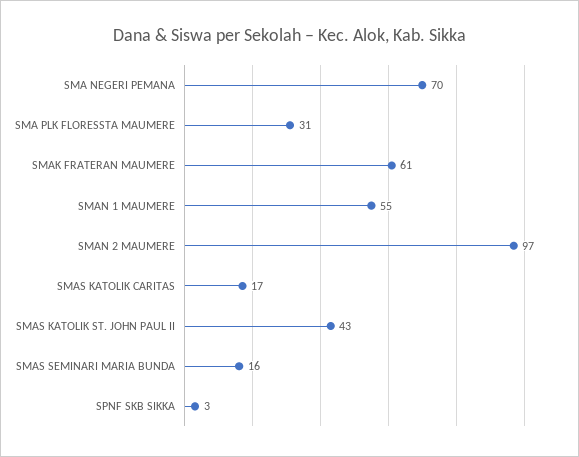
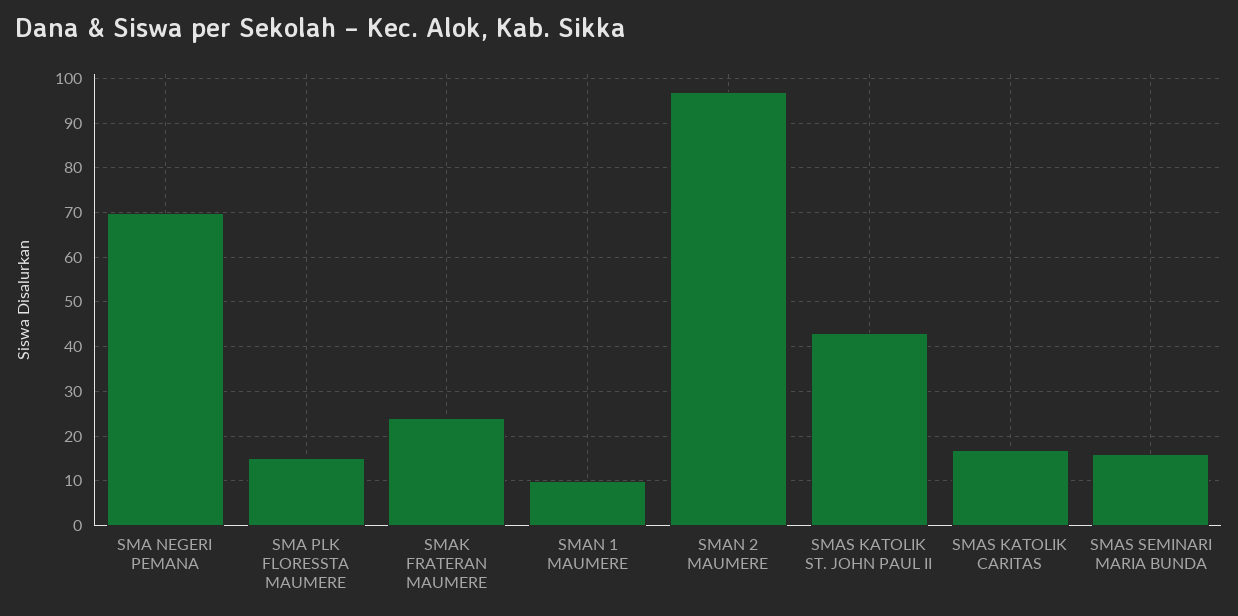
SMA PLK FLORESSTA MAUMERE: 31 -> 15
SMAK FRATERAN MAUMERE: 61 -> 25
SMAN 1 MAUMERE: 55 -> 10
SPNF SKB SIKKA: 3 -> none

